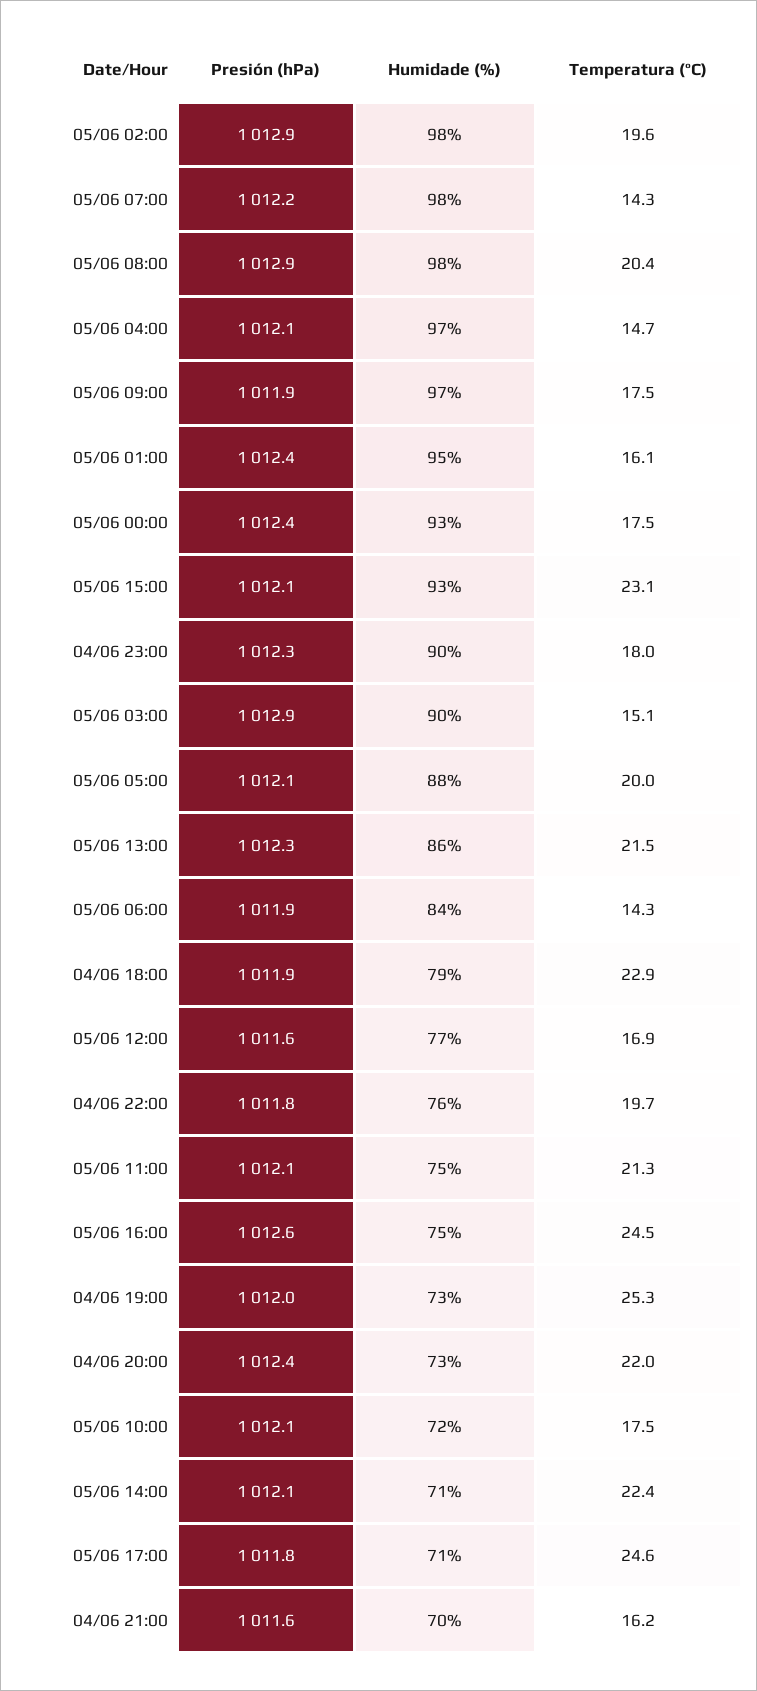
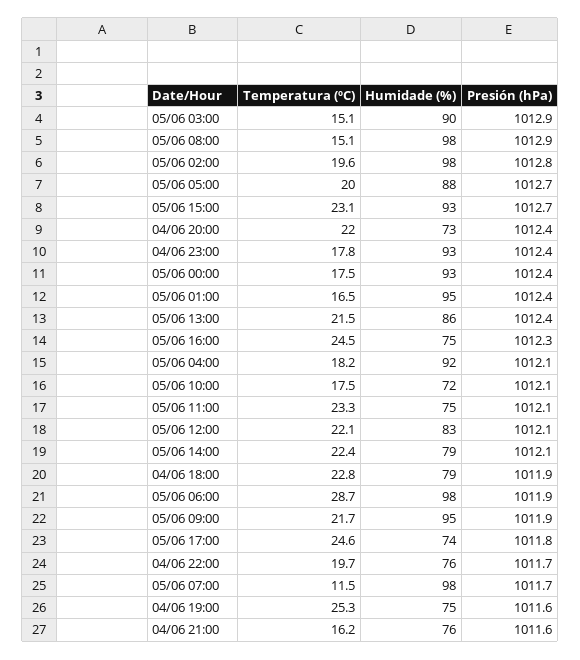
Presión (hPa), 05/06 02:00: 1012.9 -> 1012.8
Presión (hPa), 05/06 07:00: 1012.2 -> 1011.7
Temperatura (ºC), 05/06 07:00: 14.3 -> 11.5
Temperatura (ºC), 05/06 08:00: 20.4 -> 15.1
Humidade (%), 05/06 04:00: 97 -> 92
Temperatura (ºC), 05/06 04:00: 14.7 -> 18.2
Humidade (%), 05/06 09:00: 97 -> 95
Temperatura (ºC), 05/06 09:00: 17.5 -> 21.7
Temperatura (ºC), 05/06 01:00: 16.1 -> 16.5
Presión (hPa), 05/06 15:00: 1012.1 -> 1012.7
Presión (hPa), 04/06 23:00: 1012.3 -> 1012.4
Humidade (%), 04/06 23:00: 90 -> 93
Temperatura (ºC), 04/06 23:00: 18 -> 17.8
Presión (hPa), 05/06 05:00: 1012.1 -> 1012.7
Presión (hPa), 05/06 13:00: 1012.3 -> 1012.4
Humidade (%), 05/06 06:00: 84 -> 98
Temperatura (ºC), 05/06 06:00: 14.3 -> 28.7
Temperatura (ºC), 04/06 18:00: 22.9 -> 22.8
Presión (hPa), 05/06 12:00: 1011.6 -> 1012.1
Humidade (%), 05/06 12:00: 77 -> 83
Temperatura (ºC), 05/06 12:00: 16.9 -> 22.1
Presión (hPa), 04/06 22:00: 1011.8 -> 1011.7
Temperatura (ºC), 05/06 11:00: 21.3 -> 23.3
Presión (hPa), 05/06 16:00: 1012.6 -> 1012.3
Presión (hPa), 04/06 19:00: 1012 -> 1011.6
Humidade (%), 04/06 19:00: 73 -> 75
Humidade (%), 05/06 14:00: 71 -> 79
Humidade (%), 05/06 17:00: 71 -> 74
Humidade (%), 04/06 21:00: 70 -> 76

